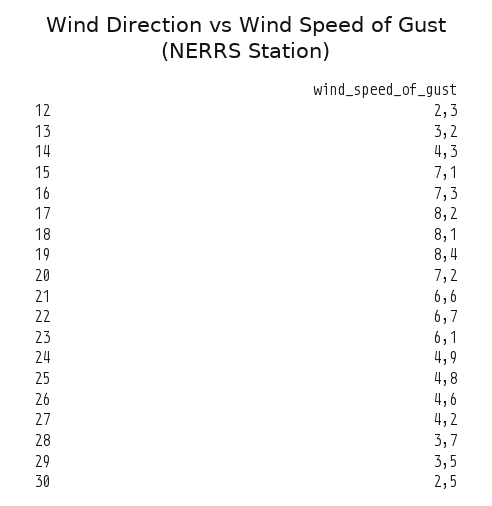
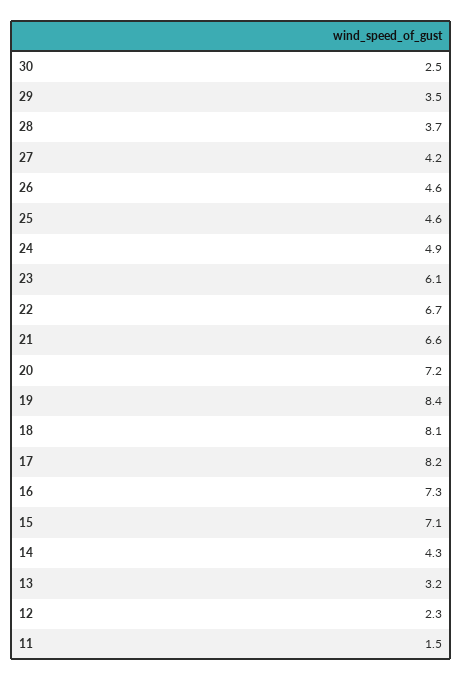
25: 4.8 -> 4.6
11: none -> 1.5

